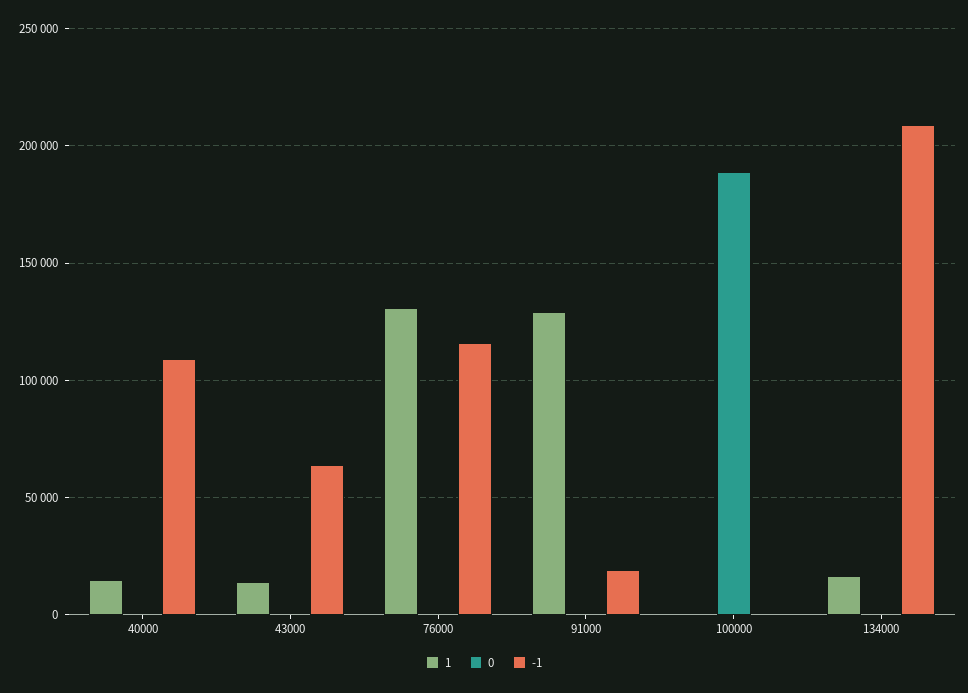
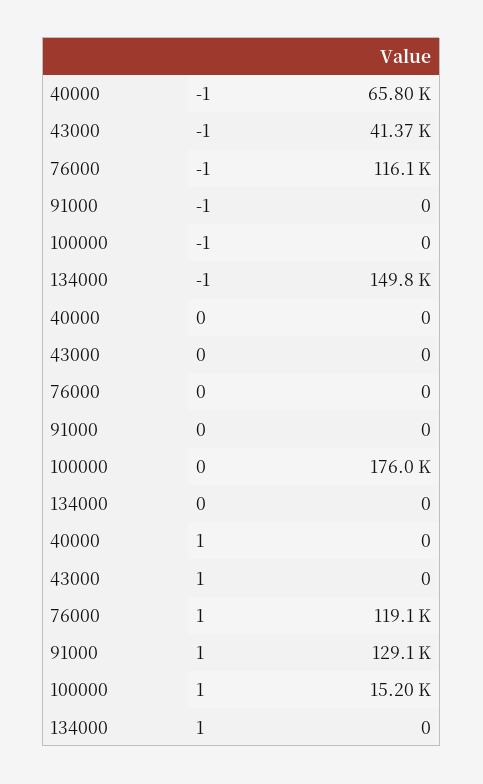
1, 40000: 15000 -> 0
-1, 40000: 110000 -> 65800
1, 43000: 15000 -> 0
-1, 43000: 65000 -> 41370
1, 76000: 130000 -> 119100
-1, 91000: 20000 -> 0
1, 100000: 0 -> 15200
0, 100000: 190000 -> 176000
1, 134000: 15000 -> 0
-1, 134000: 210000 -> 149800

